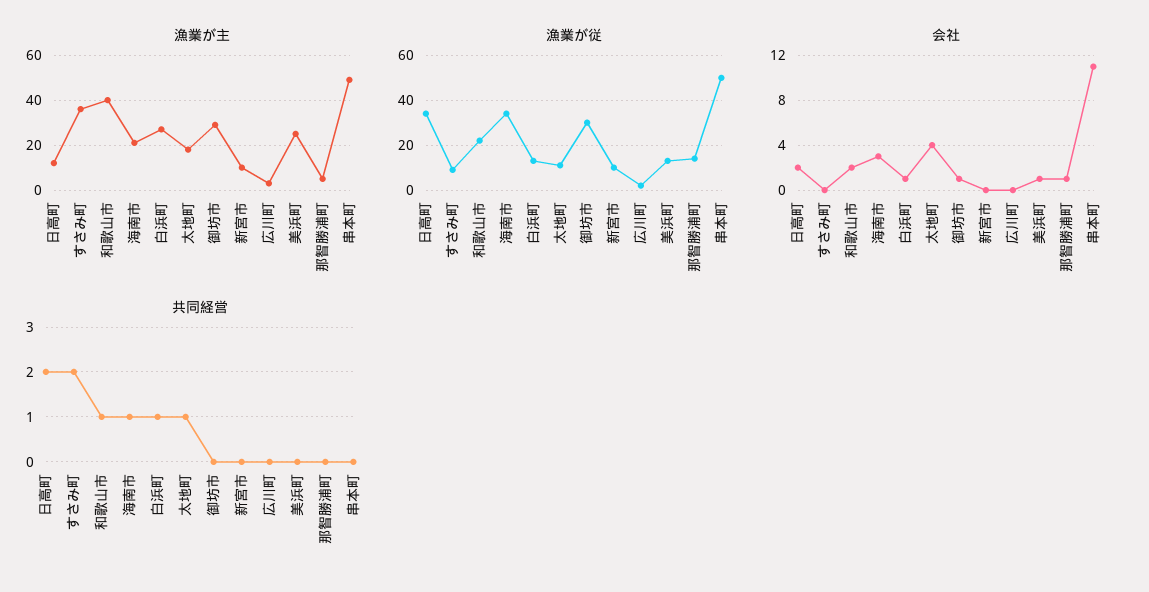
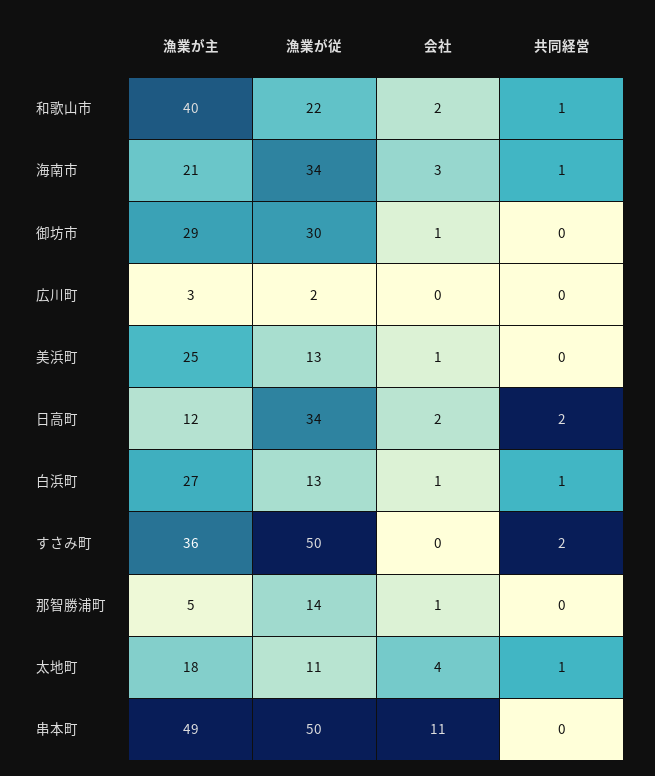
漁業が主, 新宮市: 10 -> none
漁業が従, すさみ町: 10 -> 50
漁業が従, 新宮市: 10 -> none
会社, 新宮市: 0 -> none
共同経営, 新宮市: 0 -> none

